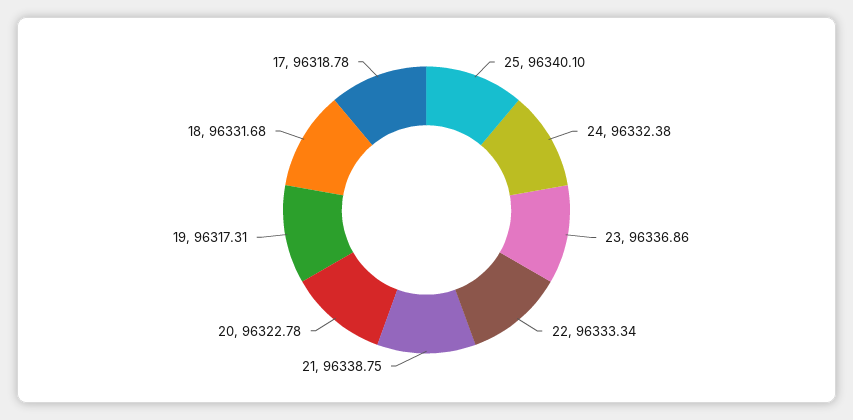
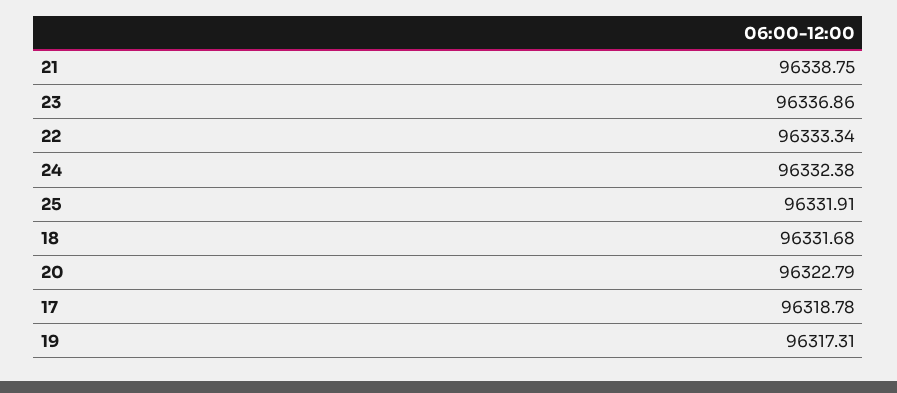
25: 96340.1 -> 96331.91
20: 96322.78 -> 96322.79

